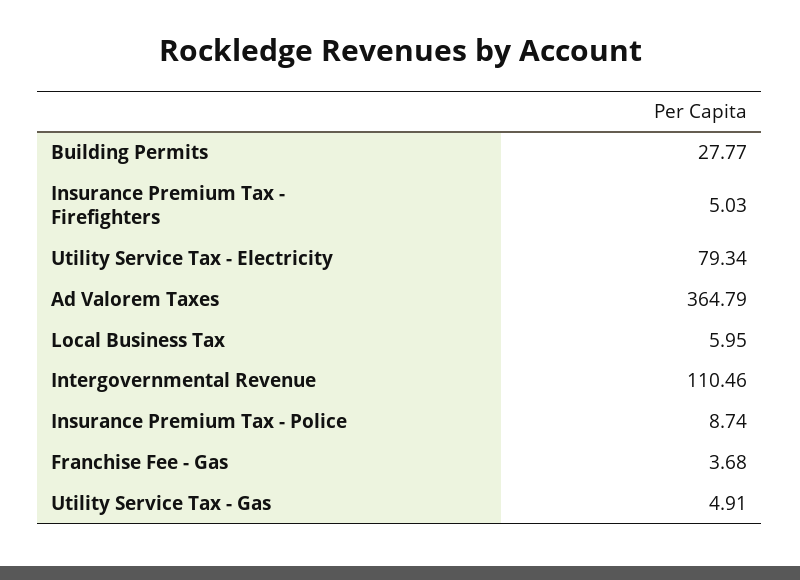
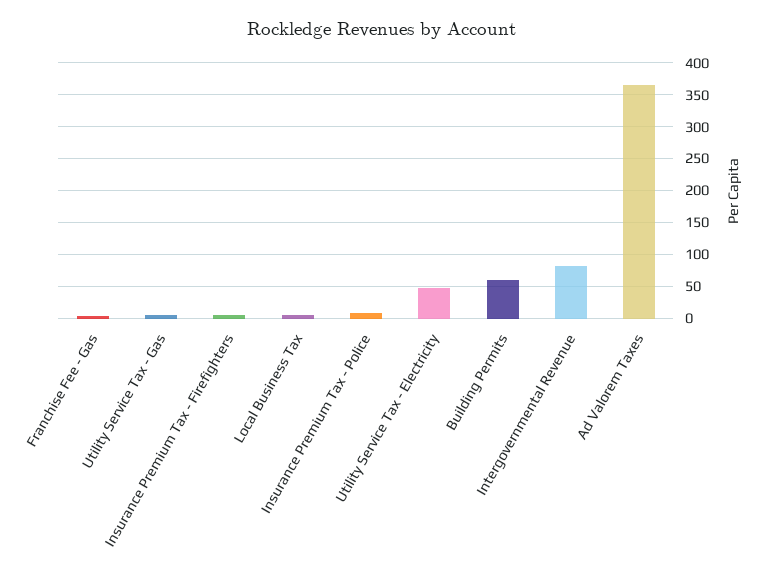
Building Permits: 27.77 -> 60
Utility Service Tax - Electricity: 79.34 -> 50
Intergovernmental Revenue: 110.46 -> 80

